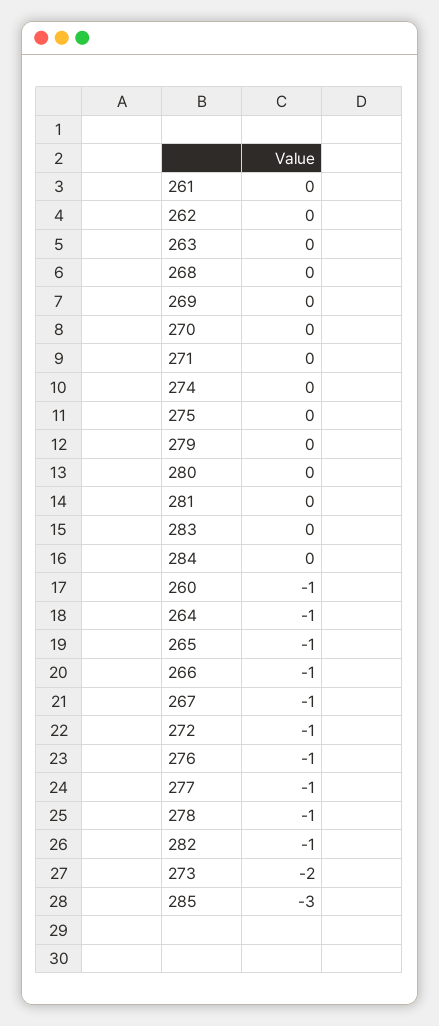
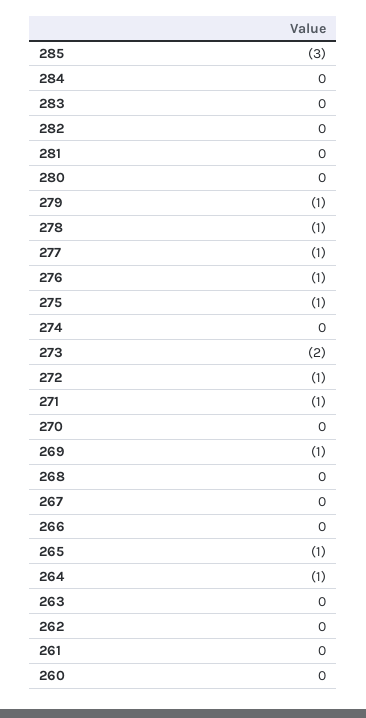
269: 0 -> -1
271: 0 -> -1
275: 0 -> -1
279: 0 -> -1
260: -1 -> 0
266: -1 -> 0
267: -1 -> 0
282: -1 -> 0

